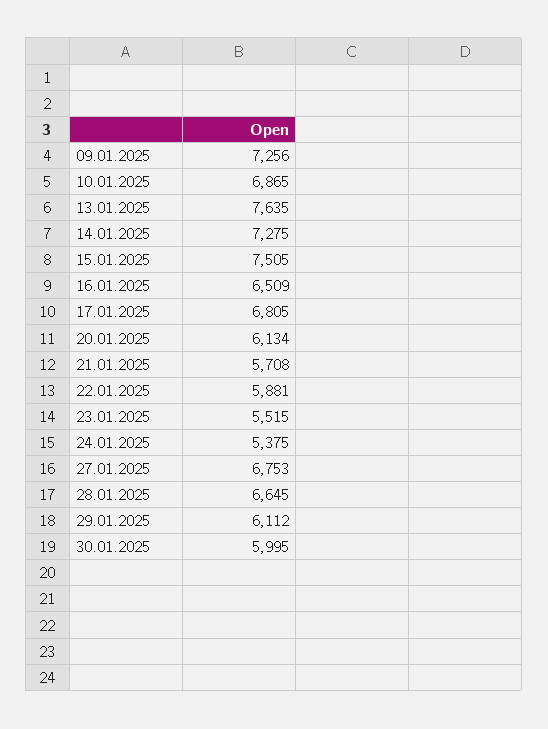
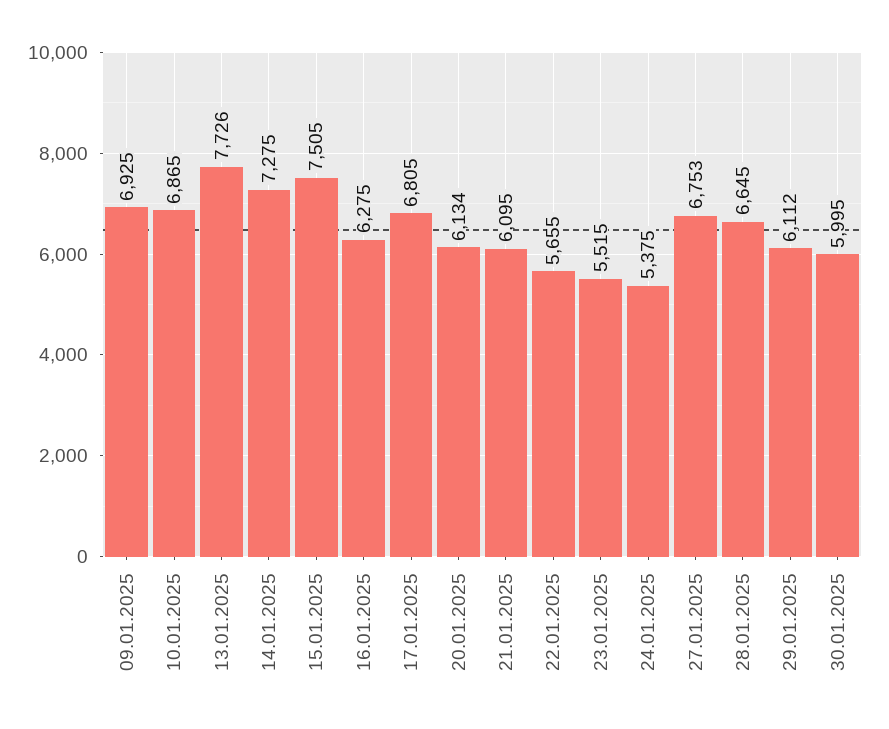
09.01.2025: 7256 -> 6925
13.01.2025: 7635 -> 7726
16.01.2025: 6509 -> 6275
21.01.2025: 5708 -> 6095
22.01.2025: 5881 -> 5655

